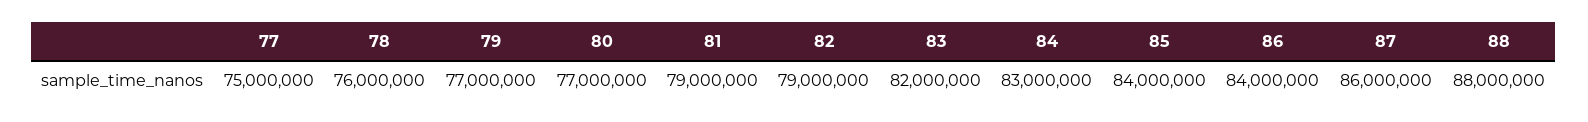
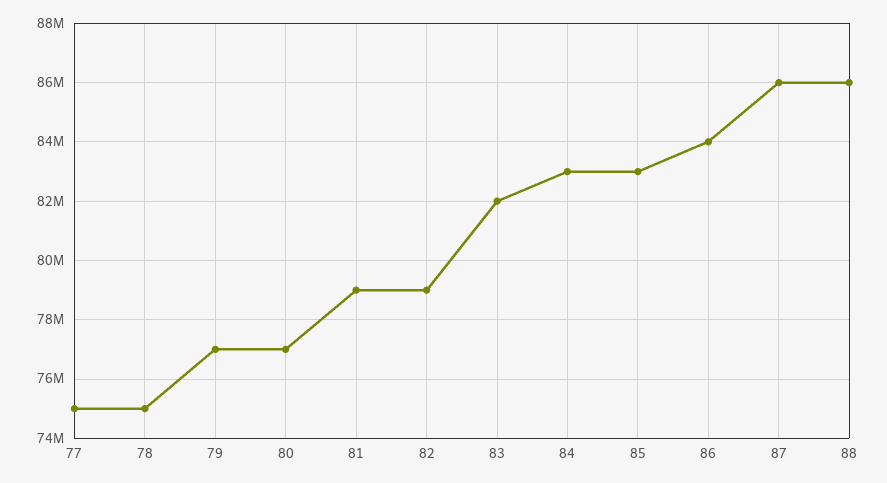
78: 76000000 -> 75000000
85: 84000000 -> 83000000
88: 88000000 -> 86000000

